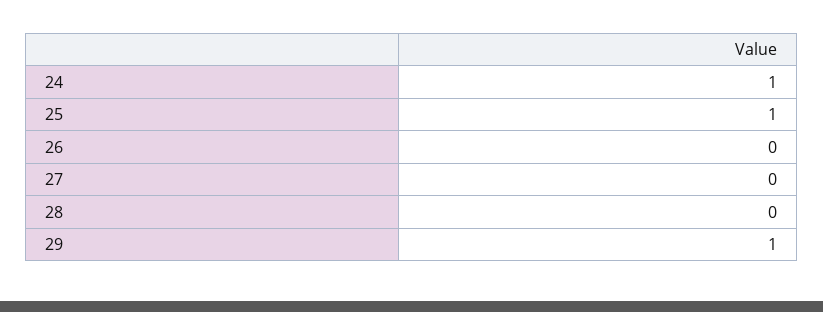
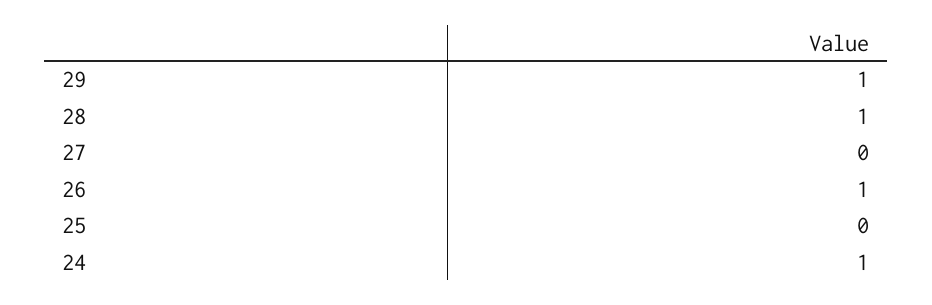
25: 1 -> 0
26: 0 -> 1
28: 0 -> 1

